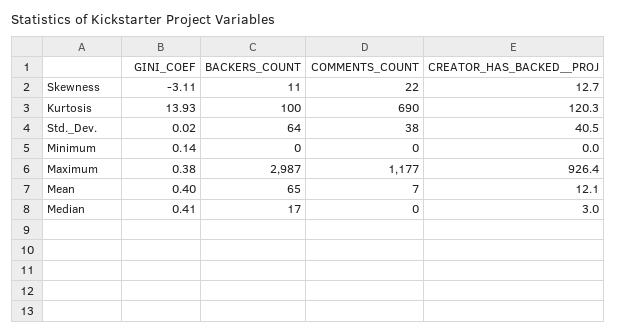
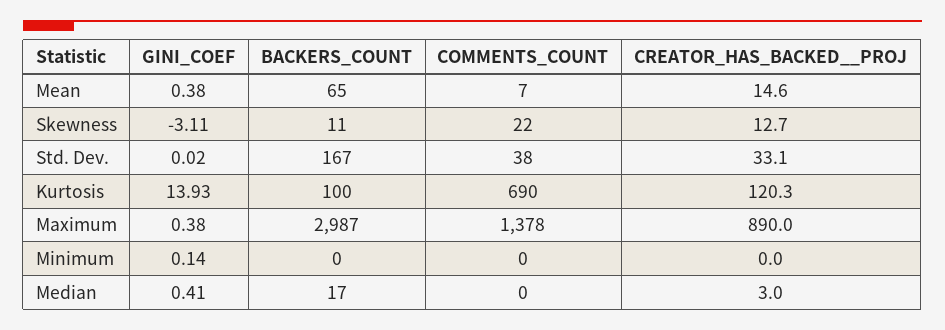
BACKERS_COUNT, Std._Dev.: 64 -> 167
CREATOR_HAS_BACKED__PROJ, Std._Dev.: 40.5 -> 33.1
COMMENTS_COUNT, Maximum: 1177 -> 1378
CREATOR_HAS_BACKED__PROJ, Maximum: 926.4 -> 890
GINI_COEF, Mean: 0.4 -> 0.38
CREATOR_HAS_BACKED__PROJ, Mean: 12.1 -> 14.6

